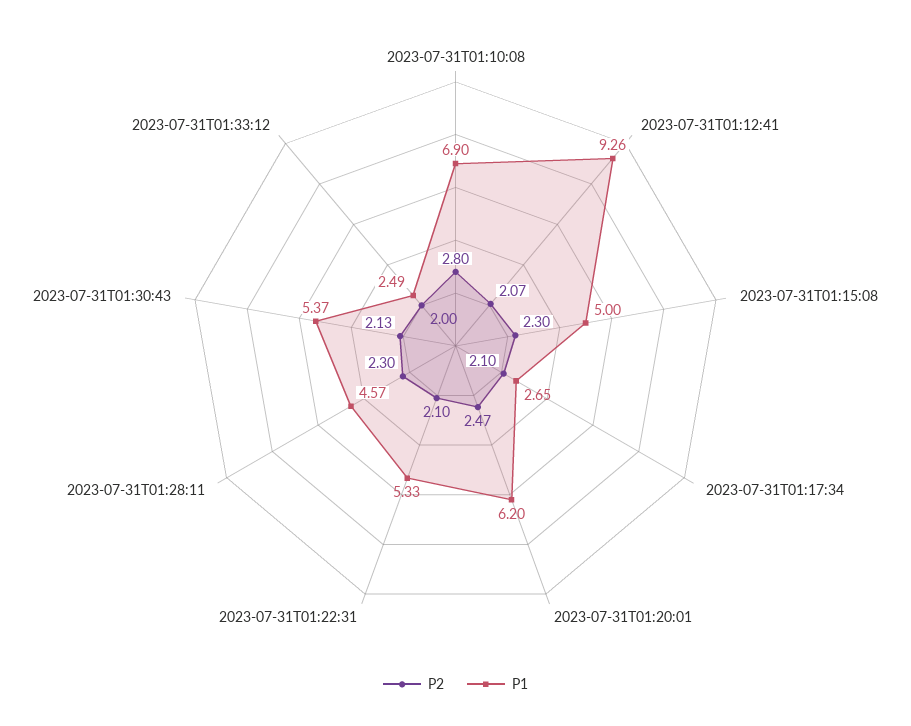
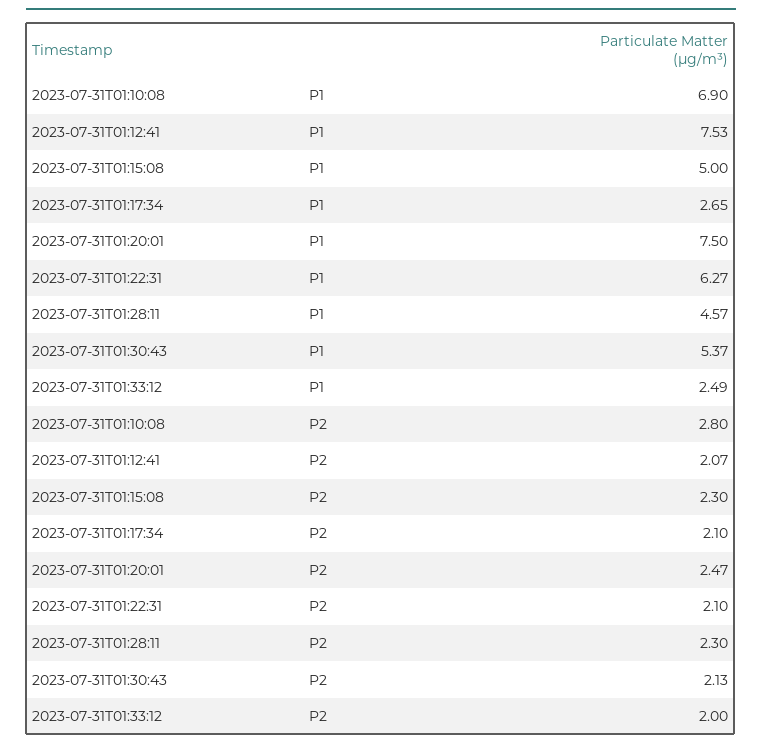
P1, 2023-07-31T01:12:41: 9.26 -> 7.53
P1, 2023-07-31T01:20:01: 6.2 -> 7.5
P1, 2023-07-31T01:22:31: 5.33 -> 6.27

